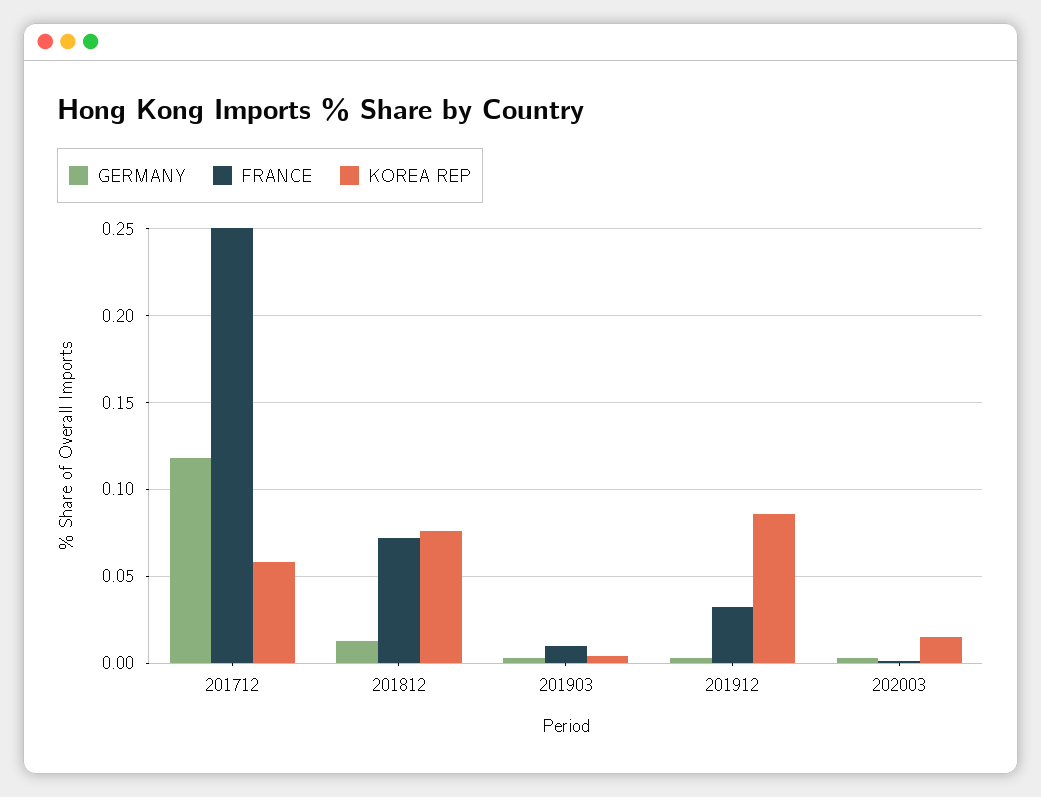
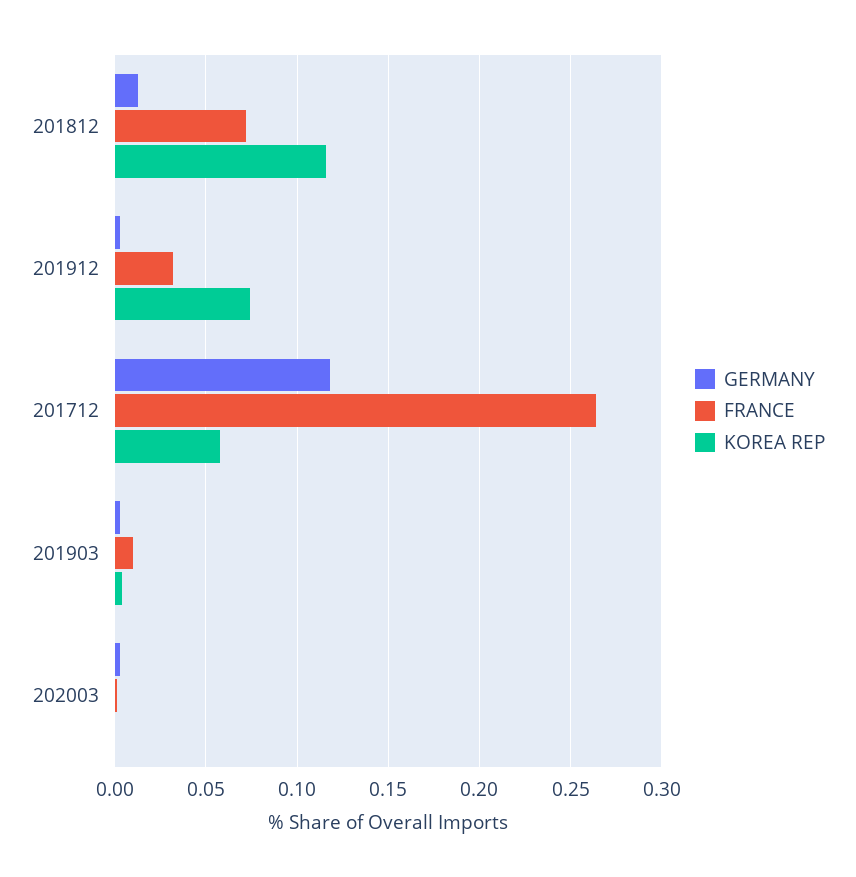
FRANCE, 201712: 0.25 -> 0.265
KOREA REP, 201812: 0.075 -> 0.115
KOREA REP, 201912: 0.085 -> 0.075
KOREA REP, 202003: 0.015 -> 0

